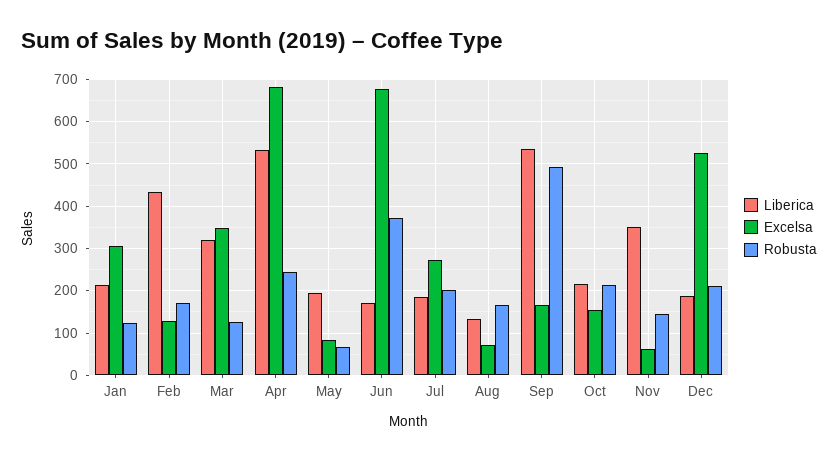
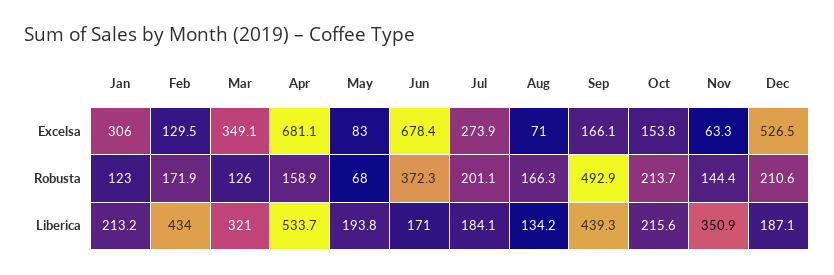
Robusta, Apr: 240 -> 158.9
Liberica, Sep: 540 -> 439.3

